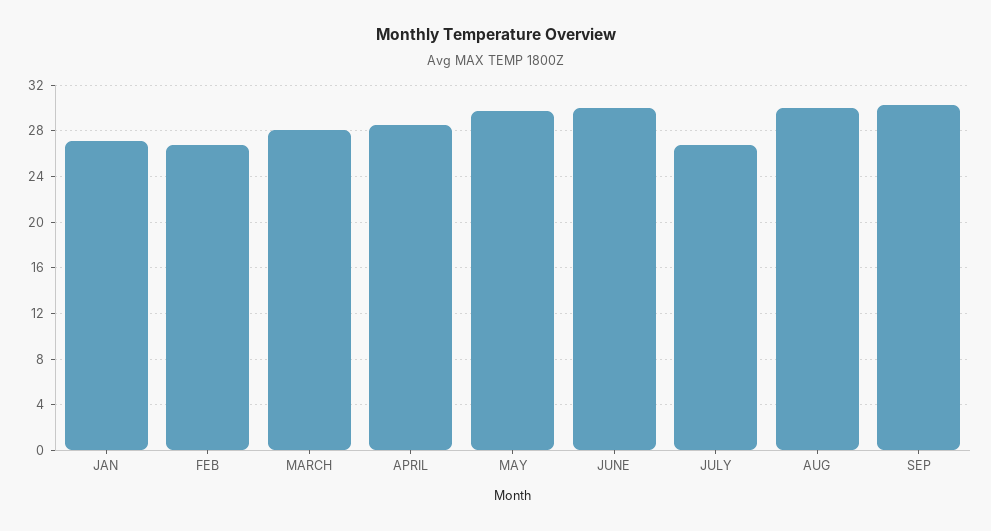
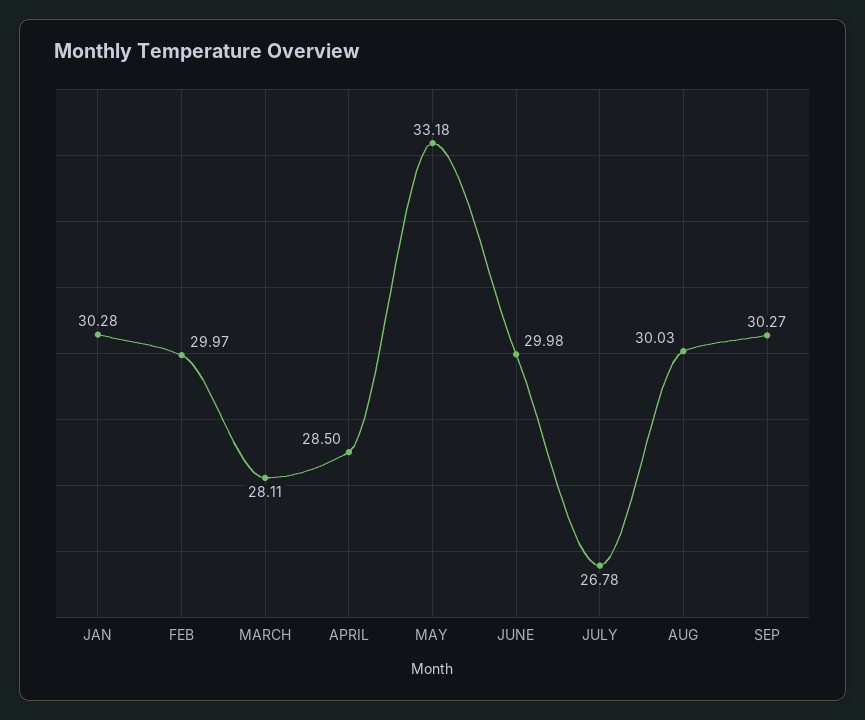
JAN: 27 -> 30.28
FEB: 27 -> 29.97
MAY: 30 -> 33.18

